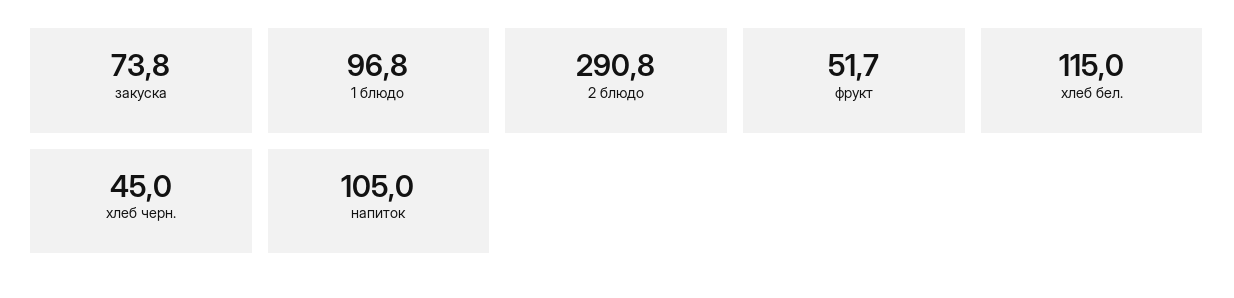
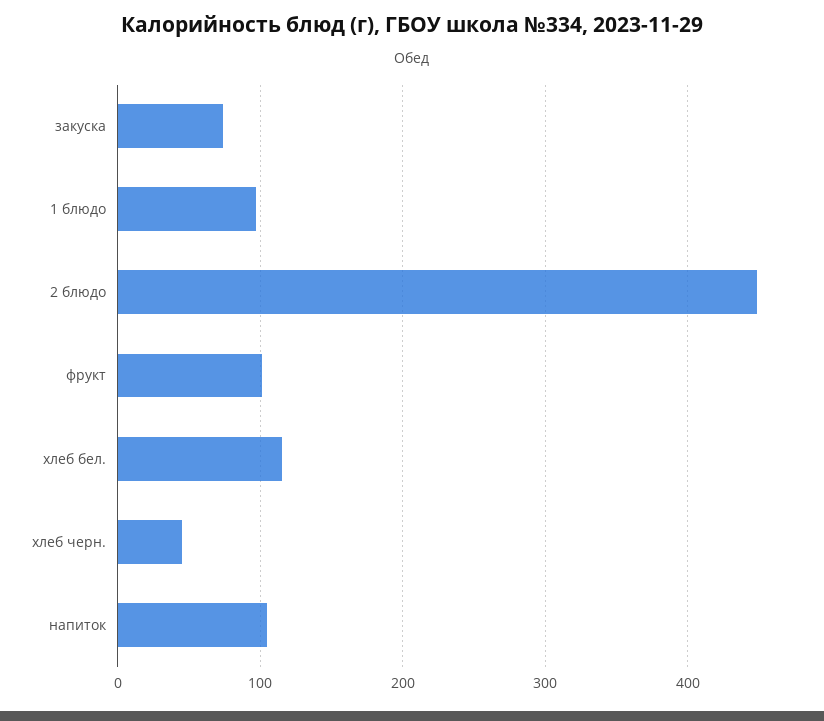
2 блюдо: 290.8 -> 450
фрукт: 51.7 -> 100

